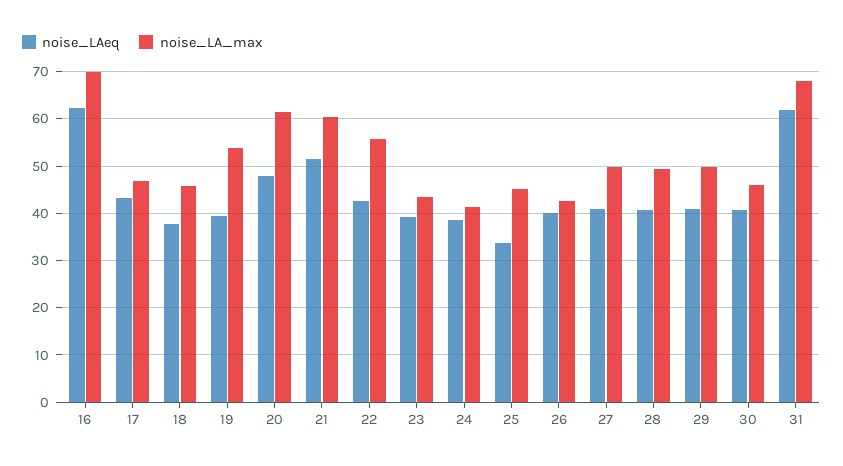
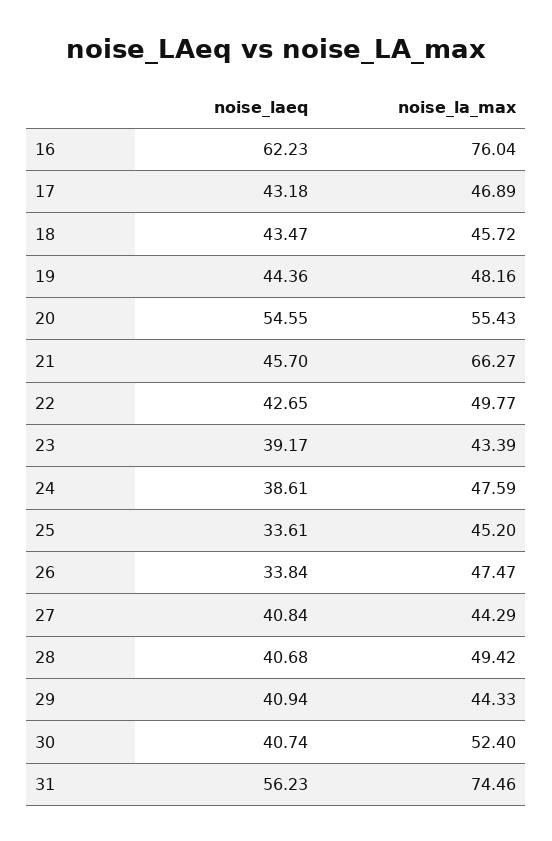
noise_LA_max, 16: 70 -> 76.04
noise_LAeq, 18: 38 -> 43.47
noise_LAeq, 19: 40 -> 44.36
noise_LA_max, 19: 54 -> 48.16
noise_LAeq, 20: 48 -> 54.55
noise_LA_max, 20: 62 -> 55.43
noise_LAeq, 21: 52 -> 45.7
noise_LA_max, 21: 60 -> 66.27
noise_LA_max, 22: 56 -> 49.77
noise_LA_max, 24: 42 -> 47.59
noise_LAeq, 26: 40 -> 33.84
noise_LA_max, 26: 42 -> 47.47
noise_LA_max, 27: 50 -> 44.29
noise_LA_max, 29: 50 -> 44.33
noise_LA_max, 30: 46 -> 52.4
noise_LAeq, 31: 62 -> 56.23
noise_LA_max, 31: 68 -> 74.46

